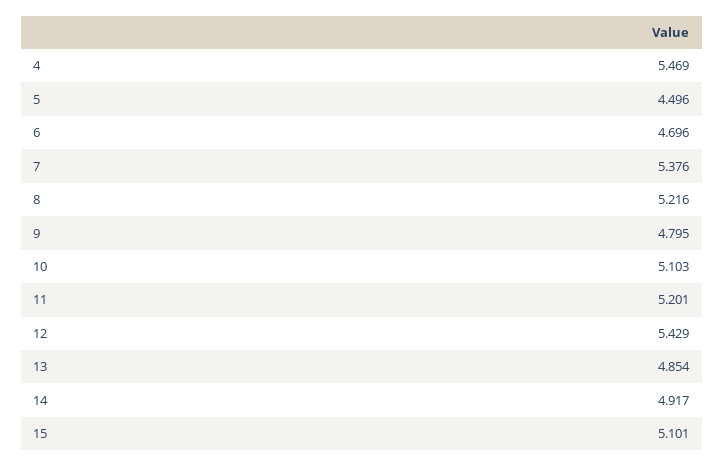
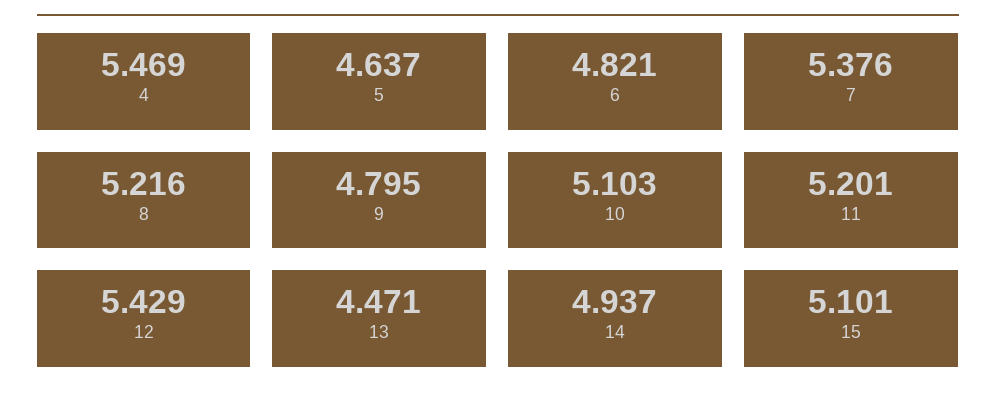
5: 4.496 -> 4.637
6: 4.696 -> 4.821
13: 4.854 -> 4.471
14: 4.917 -> 4.937

